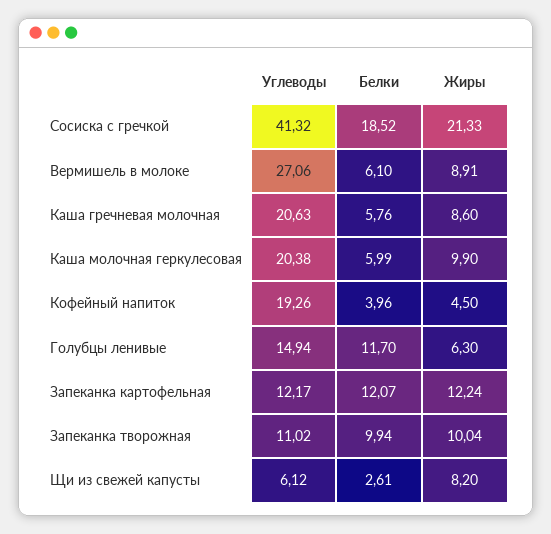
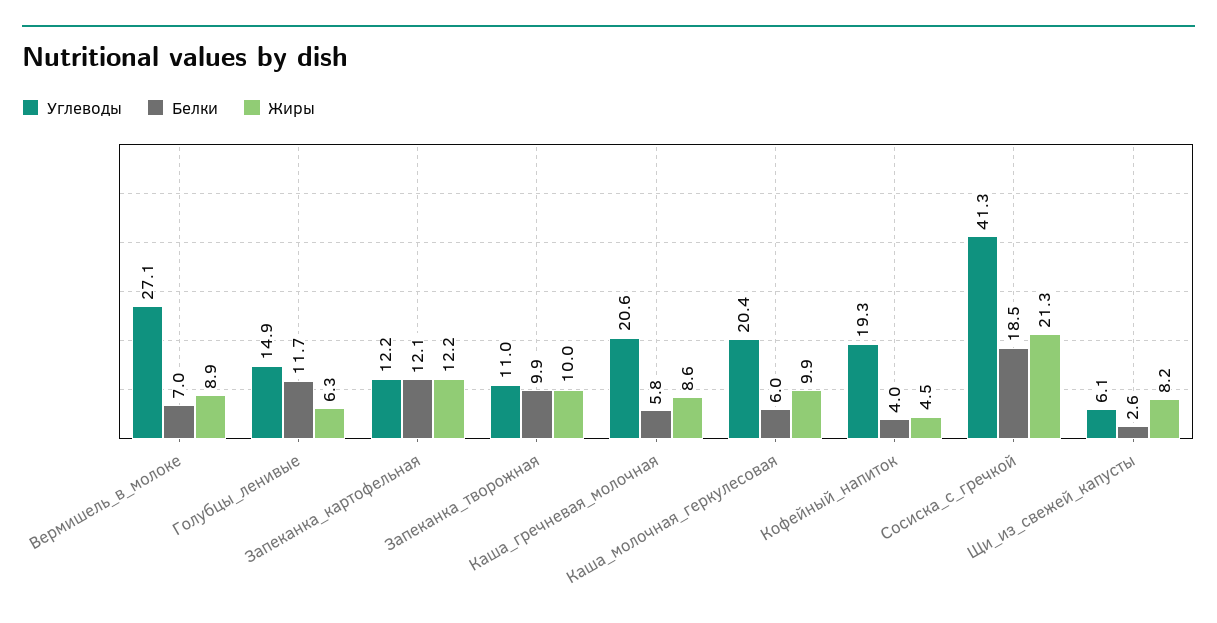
Белки, Вермишель в молоке: 6.1 -> 7

